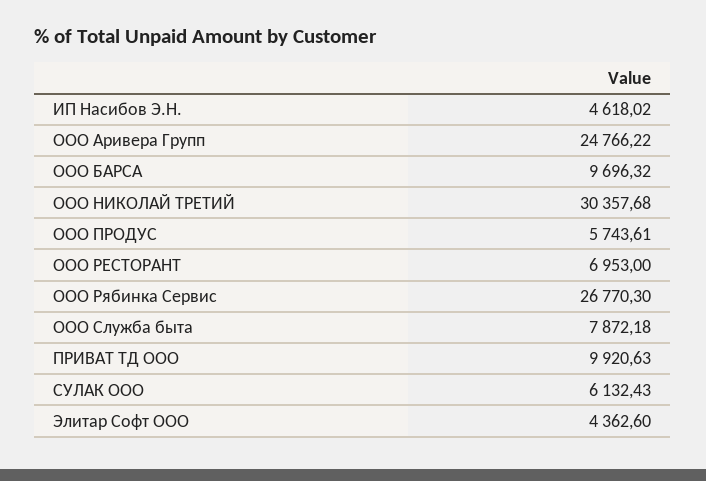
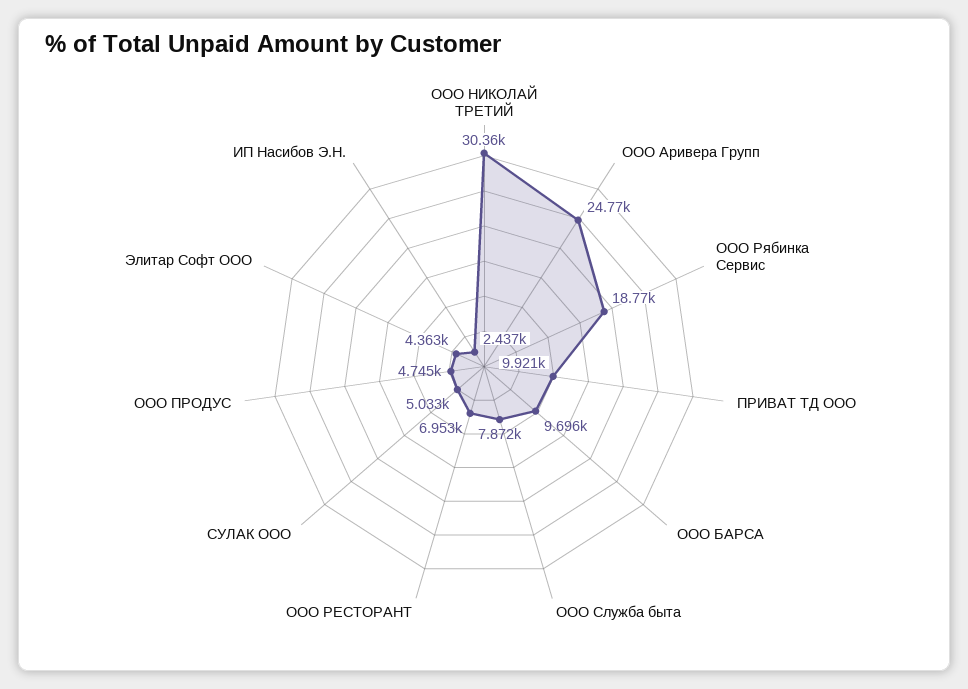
ИП Насибов Э.Н.: 4618.02 -> 2437
ООО ПРОДУС: 5743.61 -> 4745
ООО Рябинка Сервис: 26770.3 -> 18770
СУЛАК ООО: 6132.43 -> 5033

